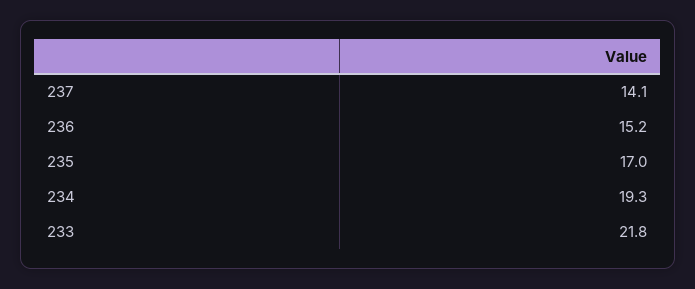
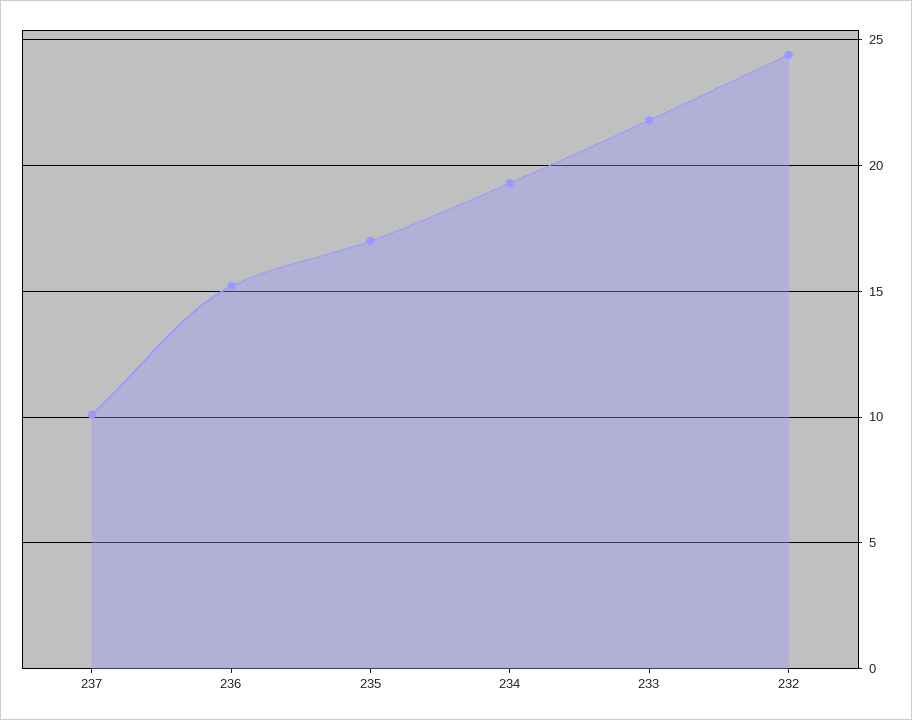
237: 14.1 -> 10
232: none -> 24.5

